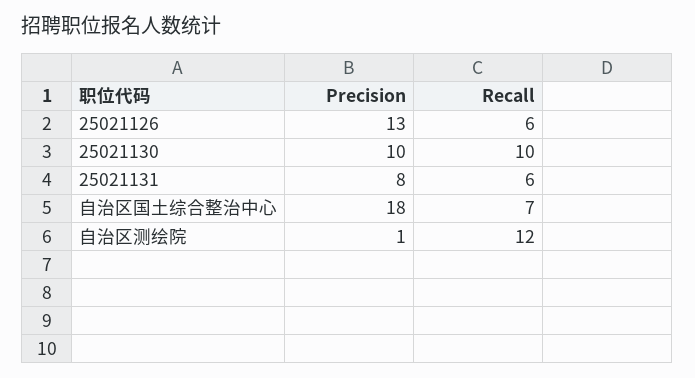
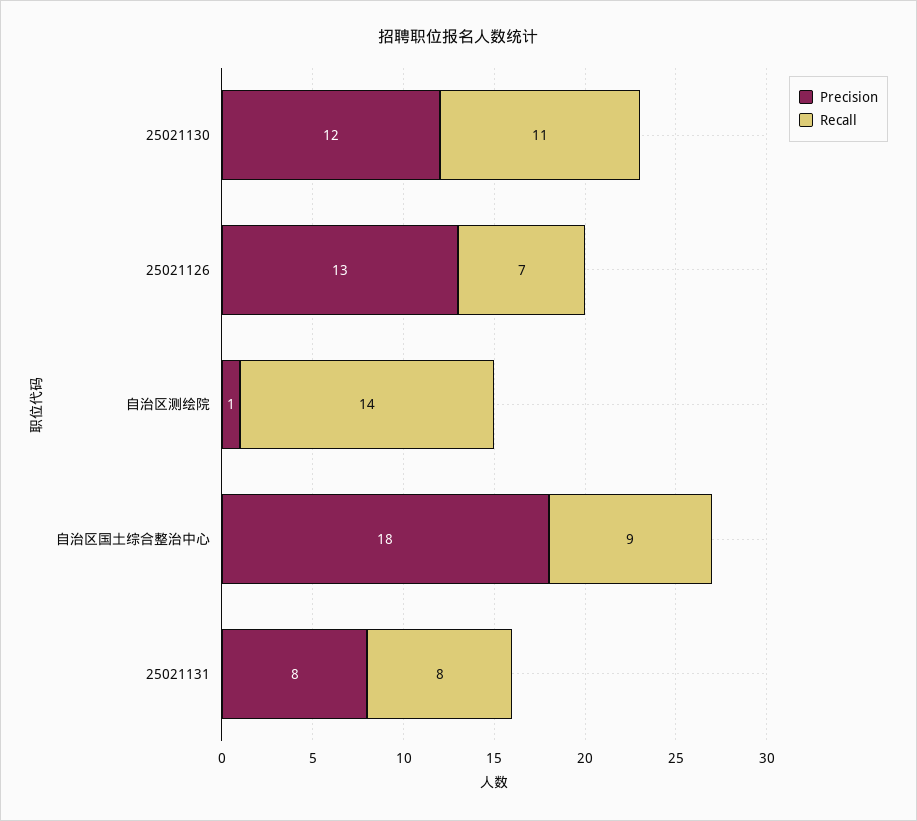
Recall, 25021126: 6 -> 7
Precision, 25021130: 10 -> 12
Recall, 25021130: 10 -> 11
Recall, 25021131: 6 -> 8
Recall, 自治区国土综合整治中心: 7 -> 9
Recall, 自治区测绘院: 12 -> 14

